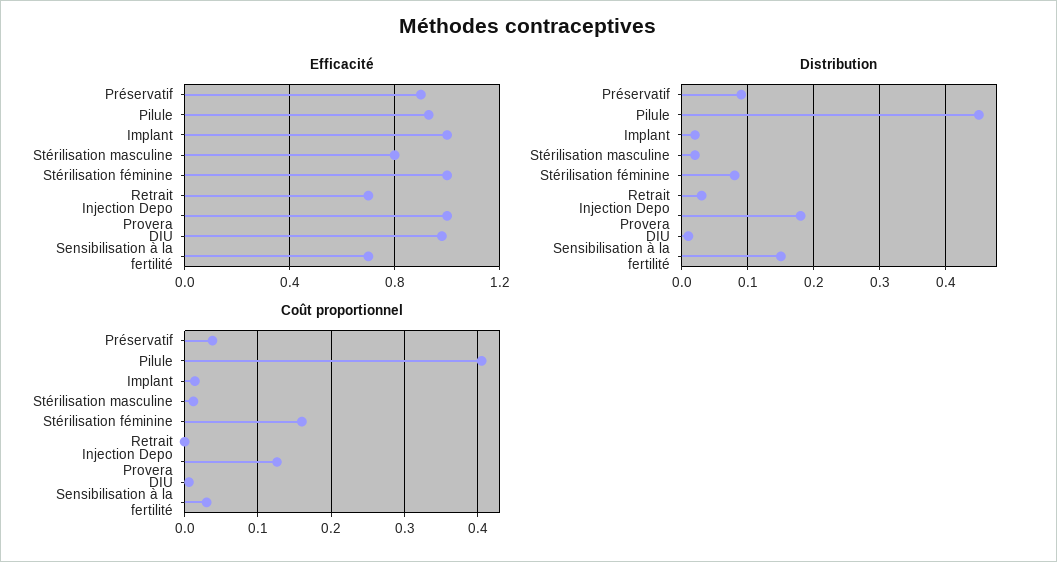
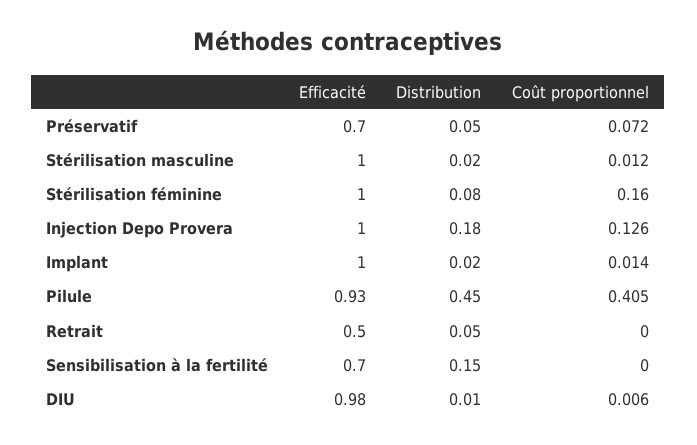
Efficacité, Préservatif: 0.9 -> 0.7
Efficacité, Stérilisation masculine: 0.8 -> 1
Efficacité, Retrait: 0.7 -> 0.5
Distribution, Préservatif: 0.09 -> 0.05
Distribution, Retrait: 0.03 -> 0.05
Coût proportionnel, Préservatif: 0.04 -> 0.072
Coût proportionnel, Sensibilisation à la fertilité: 0.03 -> 0

